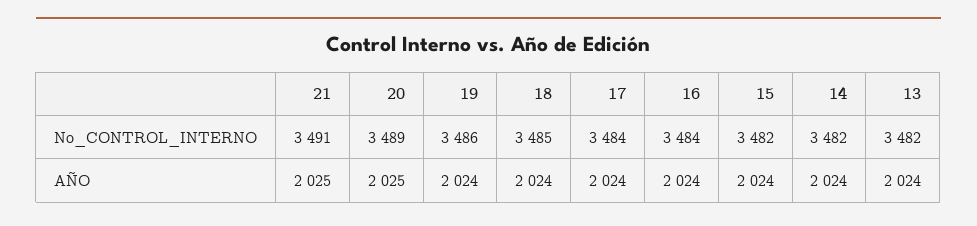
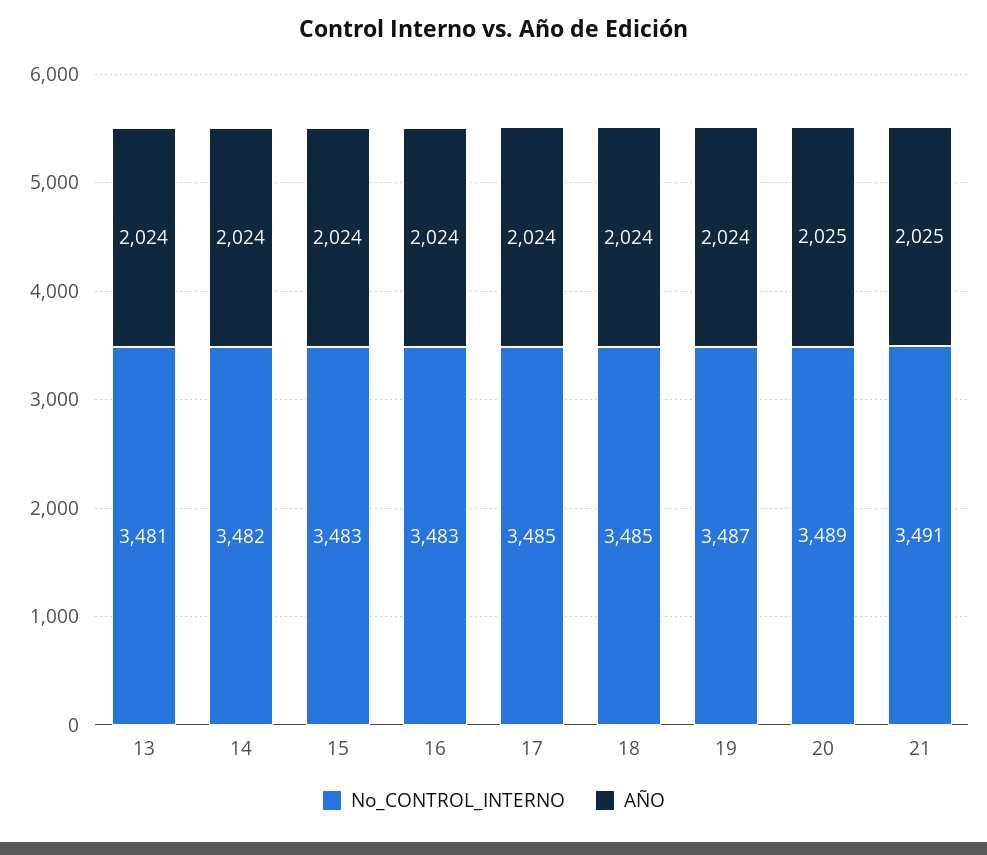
No_CONTROL_INTERNO, 19: 3486 -> 3487
No_CONTROL_INTERNO, 17: 3484 -> 3485
No_CONTROL_INTERNO, 16: 3484 -> 3483
No_CONTROL_INTERNO, 15: 3482 -> 3483
No_CONTROL_INTERNO, 13: 3482 -> 3481

